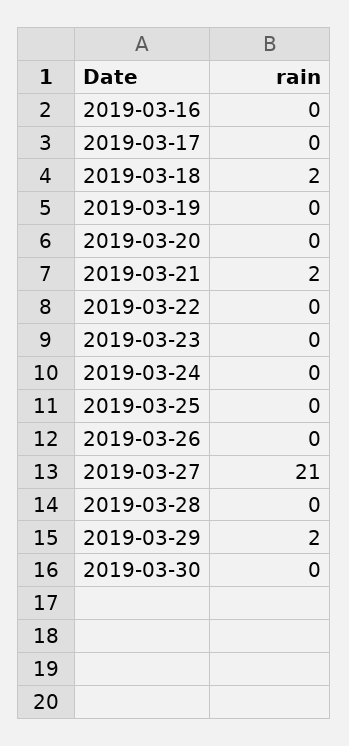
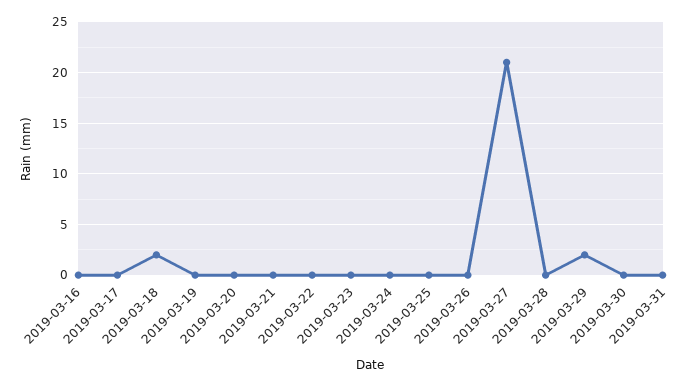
2019-03-21: 2 -> 0
2019-03-31: none -> 0

